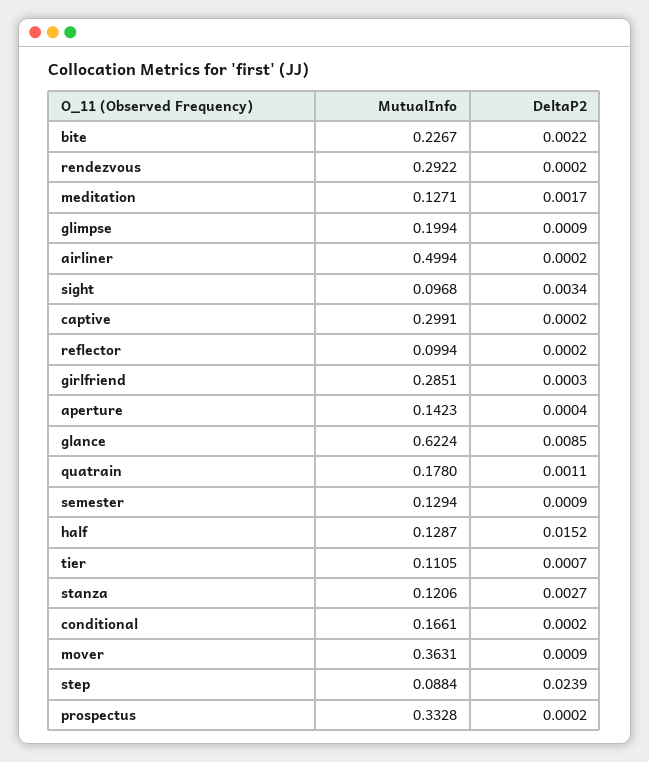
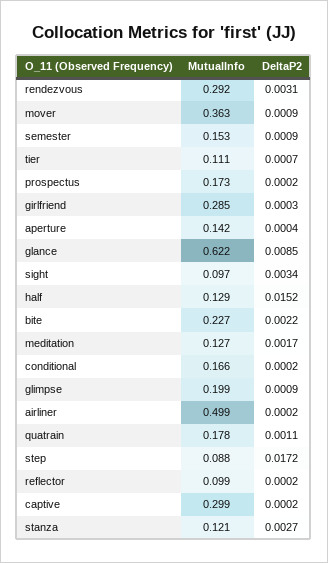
DeltaP2, rendezvous: 0.0002 -> 0.0031
MutualInfo, semester: 0.1294 -> 0.153
DeltaP2, step: 0.0239 -> 0.0172
MutualInfo, prospectus: 0.3328 -> 0.173

